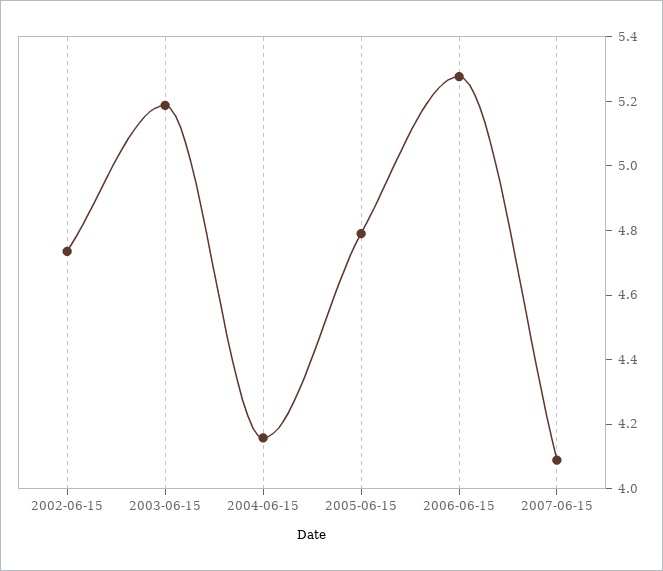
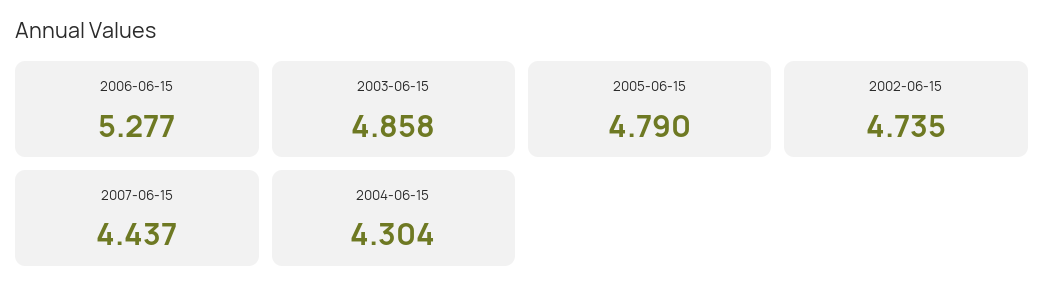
2003-06-15: 5.2 -> 4.858
2004-06-15: 4.15 -> 4.304
2007-06-15: 4.1 -> 4.437

